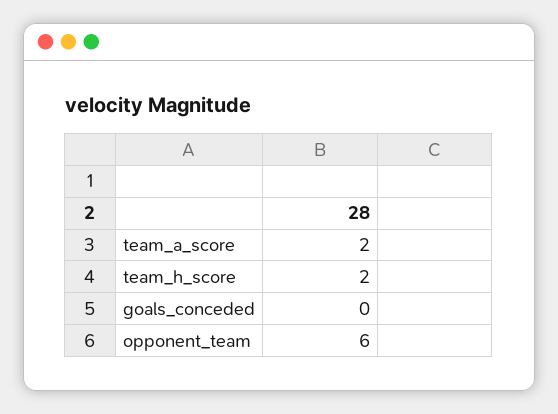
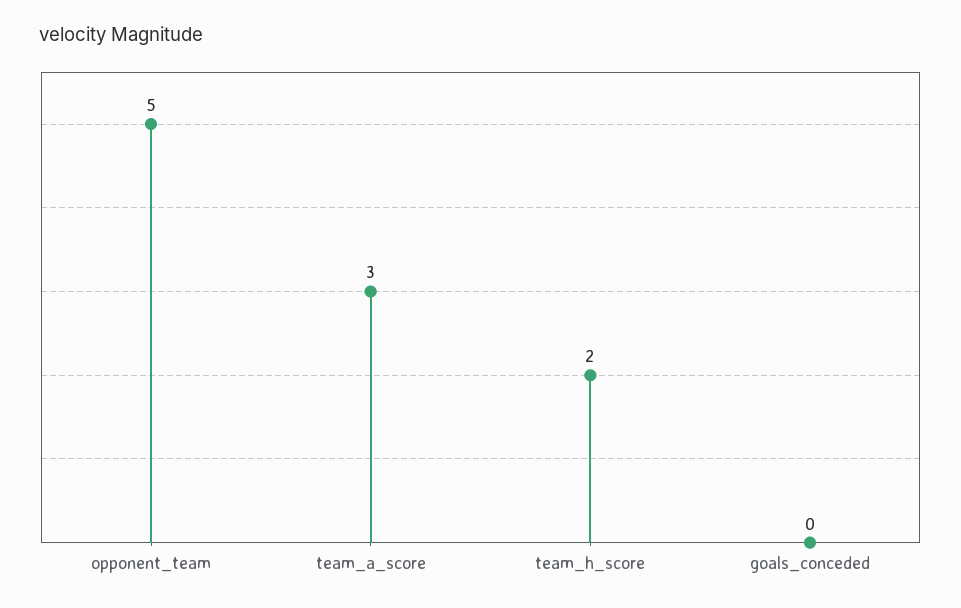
team_a_score: 2 -> 3
opponent_team: 6 -> 5

